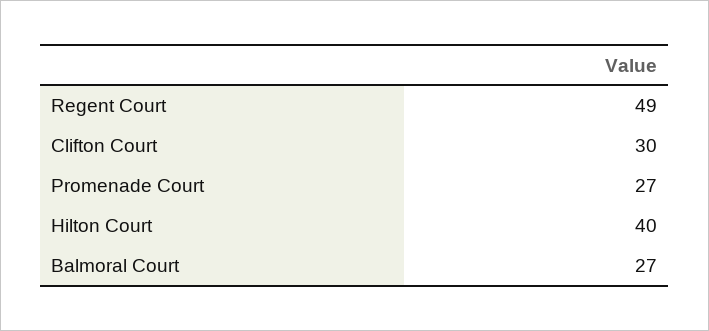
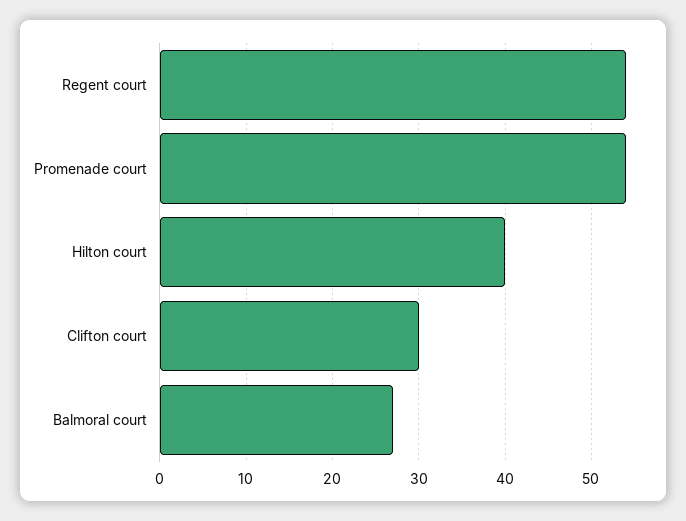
Regent Court: 49 -> 54
Promenade Court: 27 -> 54

